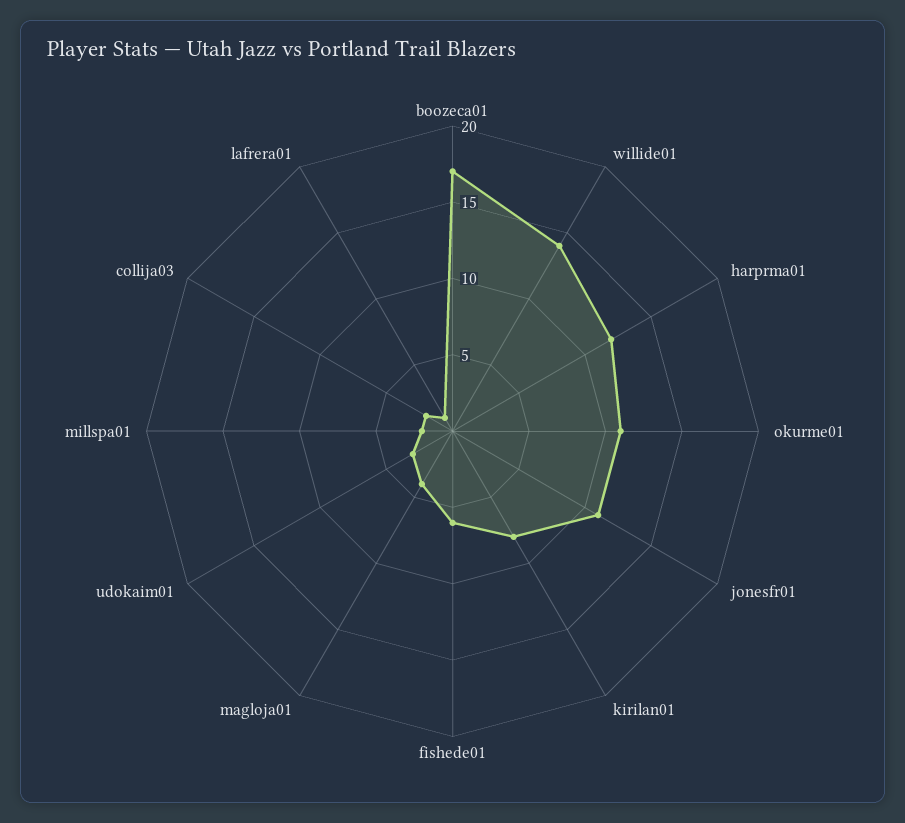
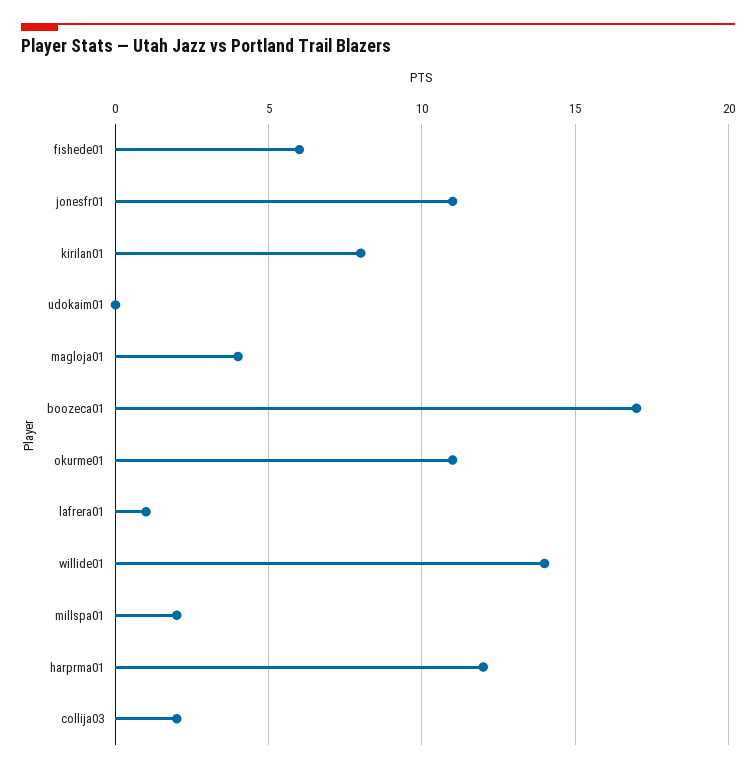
udokaim01: 3 -> 0

